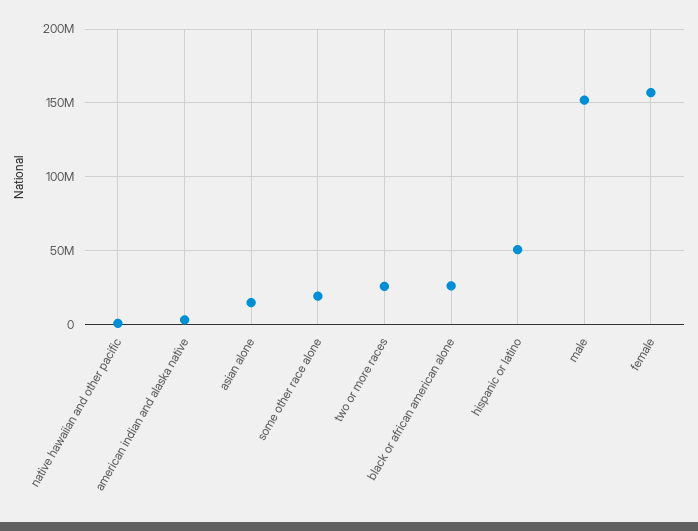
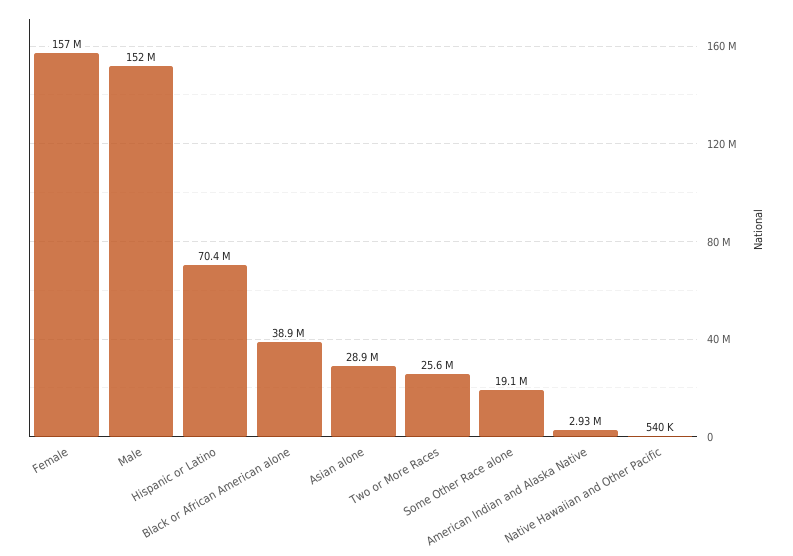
asian alone: 15000000 -> 28900000
black or african american alone: 25000000 -> 38900000
hispanic or latino: 50000000 -> 70400000

